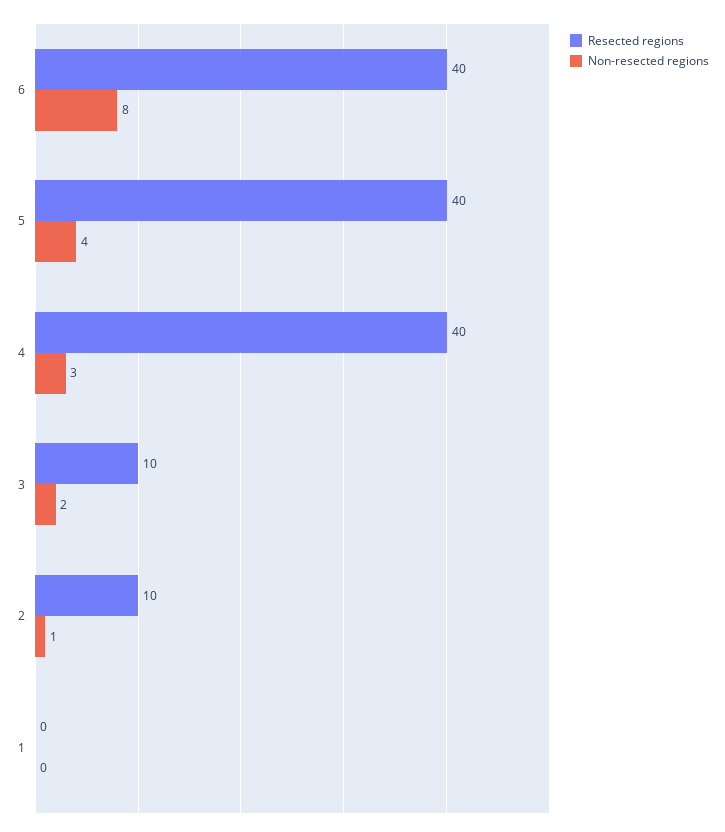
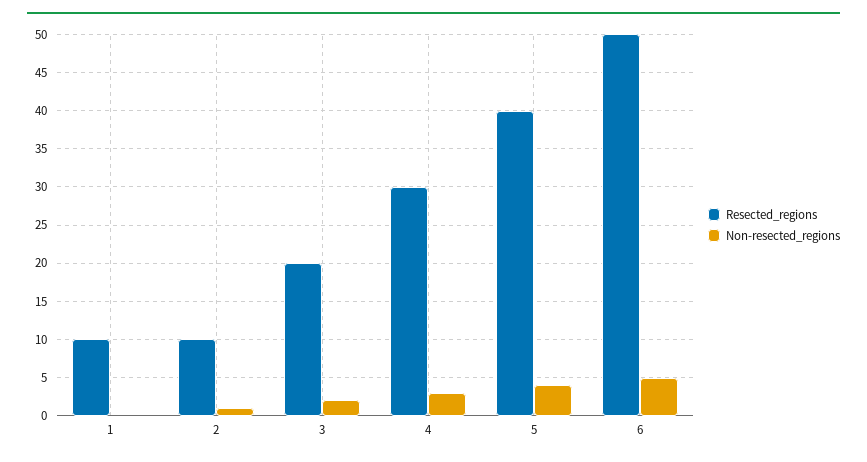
Resected regions, 6: 40 -> 50
Non-resected regions, 6: 8 -> 5
Resected regions, 4: 40 -> 30
Resected regions, 3: 10 -> 20
Resected regions, 1: 0 -> 10

